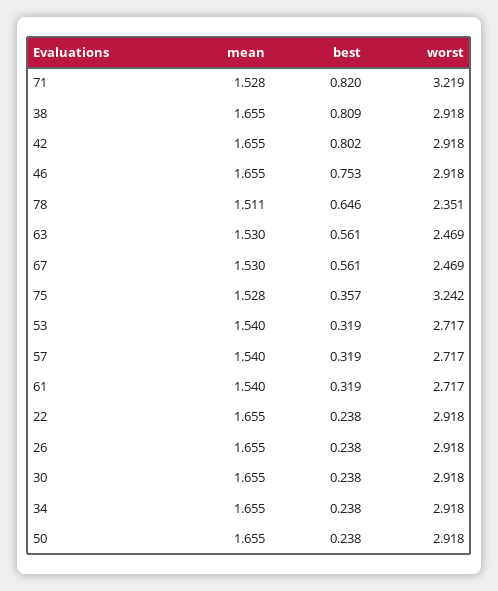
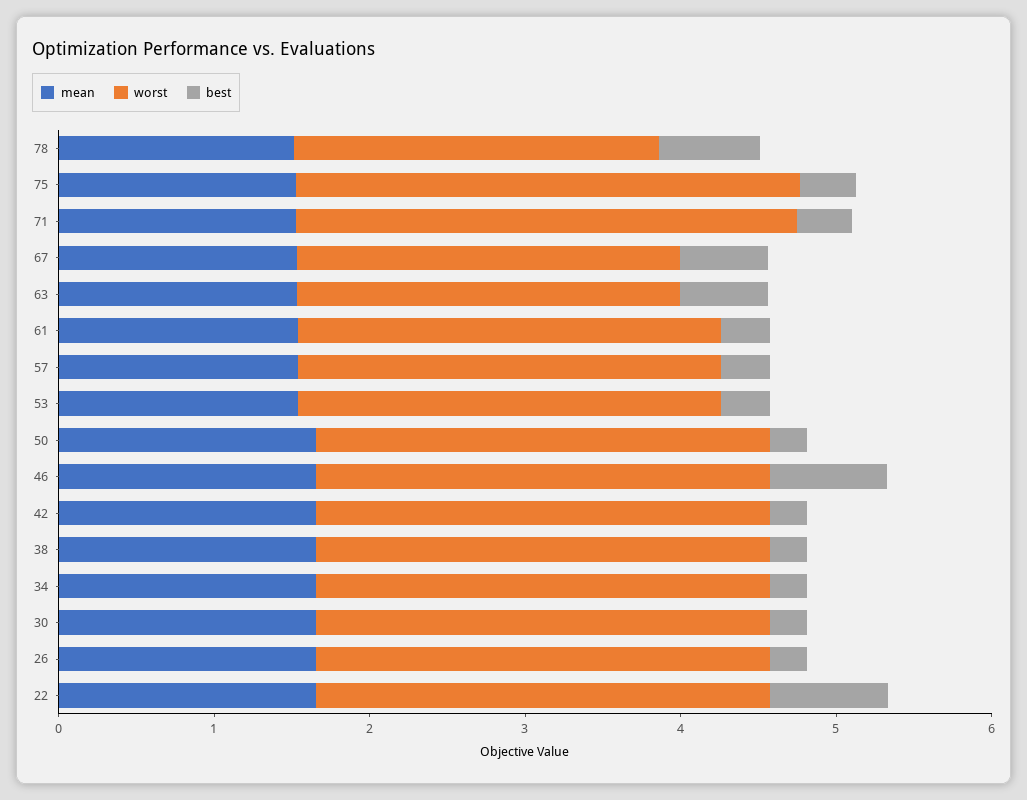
best, 71: 0.82 -> 0.4
best, 38: 0.809 -> 0.2
best, 42: 0.802 -> 0.2
best, 22: 0.238 -> 0.8

